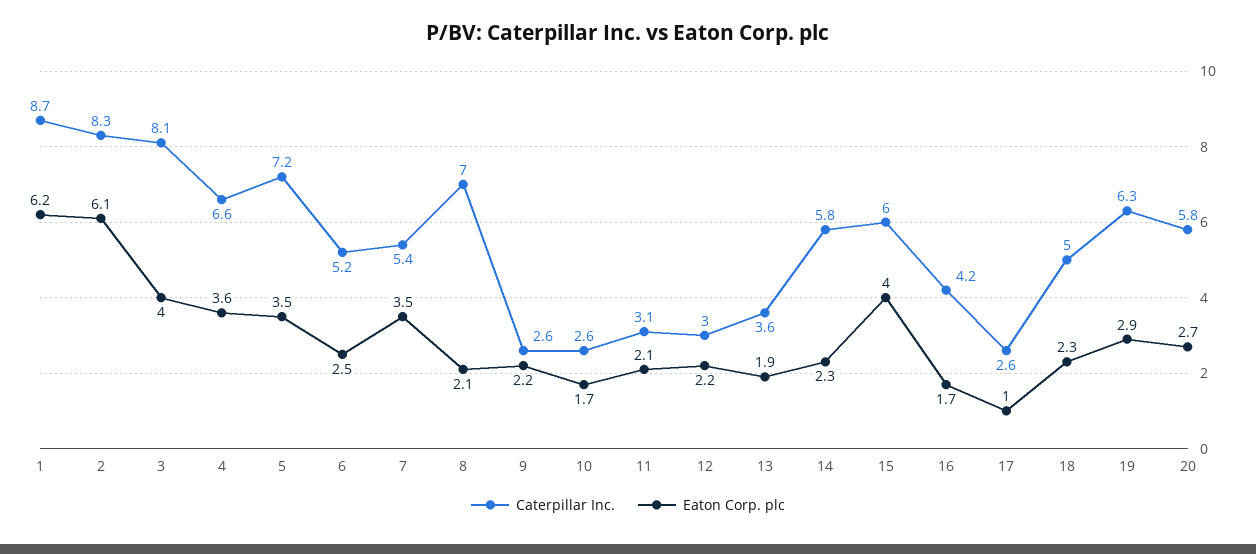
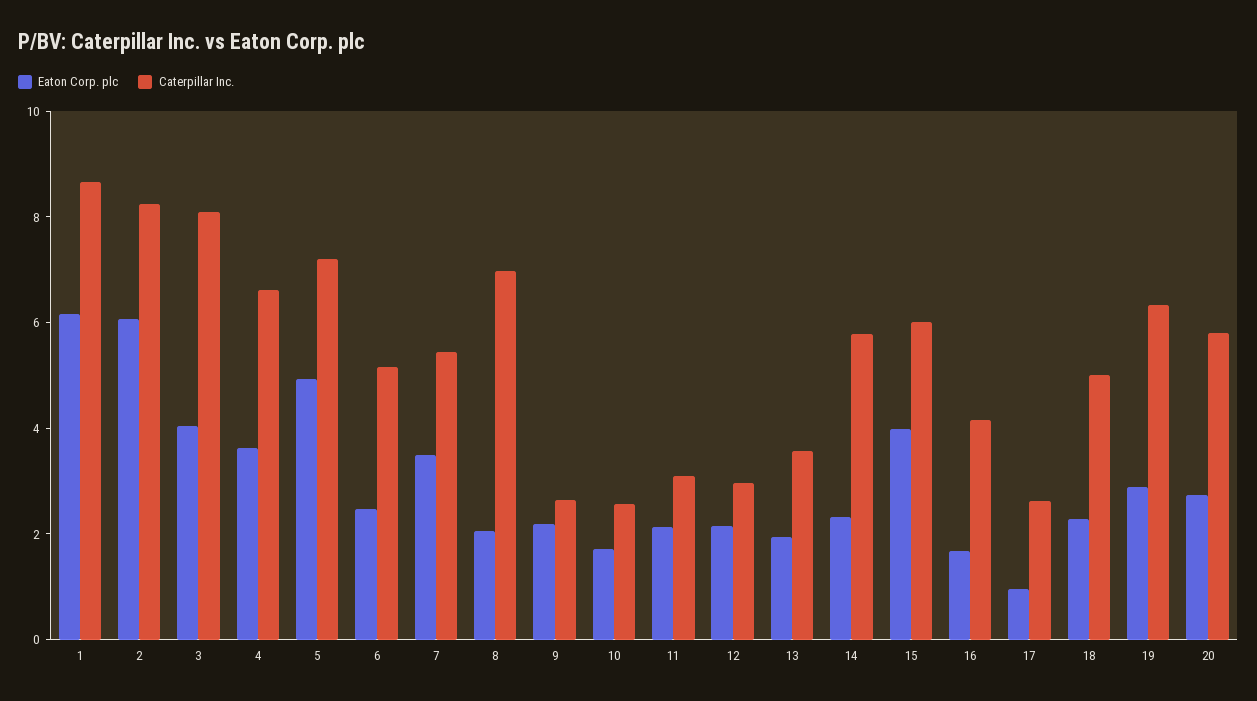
Eaton Corp. plc, 5: 3.5 -> 5

